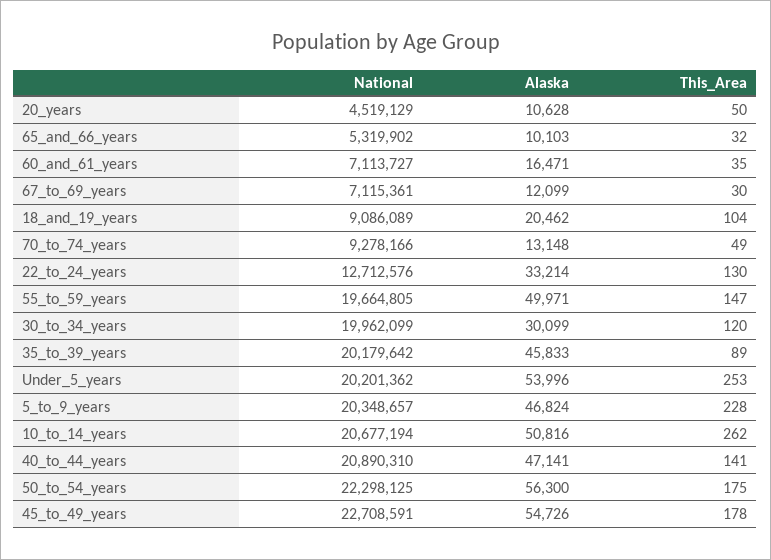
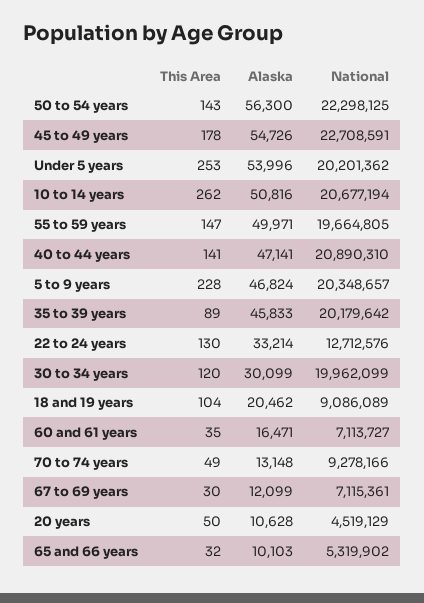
This_Area, 50_to_54_years: 175 -> 143

